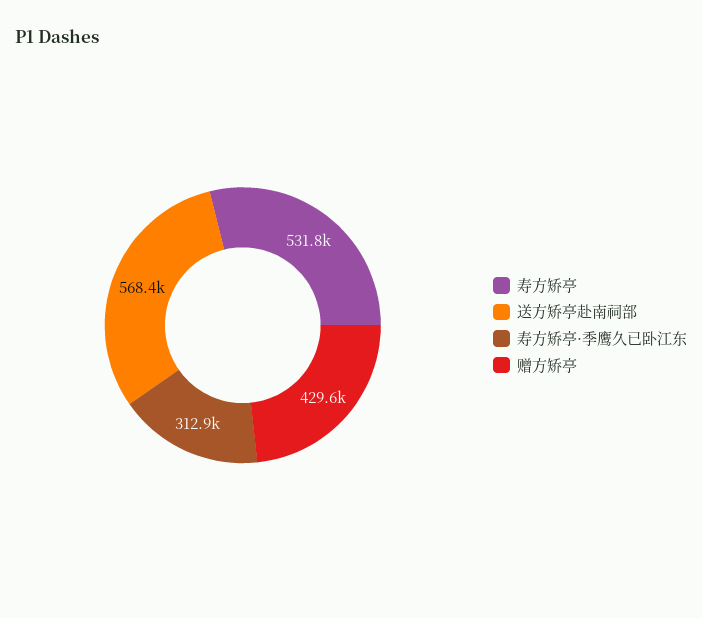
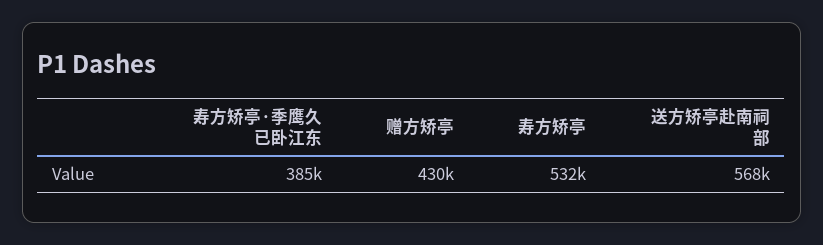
寿方矫亭·季鹰久已卧江东: 312900 -> 385000

